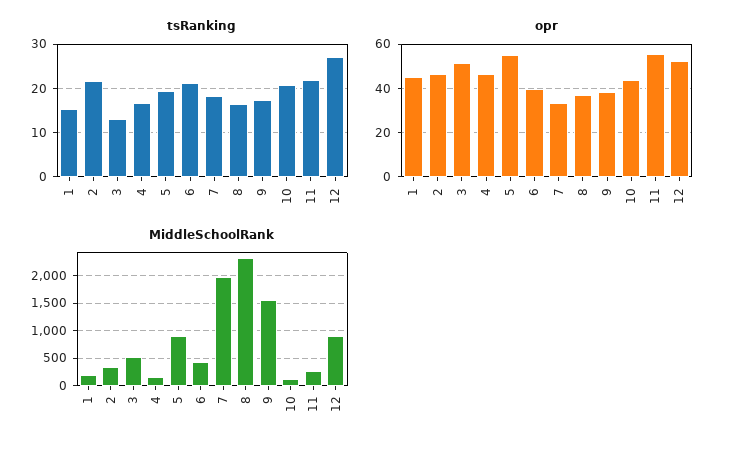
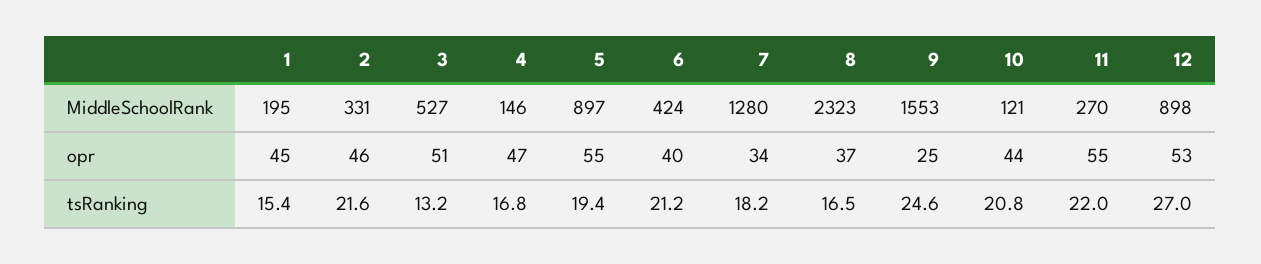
tsRanking, 9: 18 -> 24.6
opr, 9: 40 -> 25
MiddleSchoolRank, 7: 2000 -> 1280

